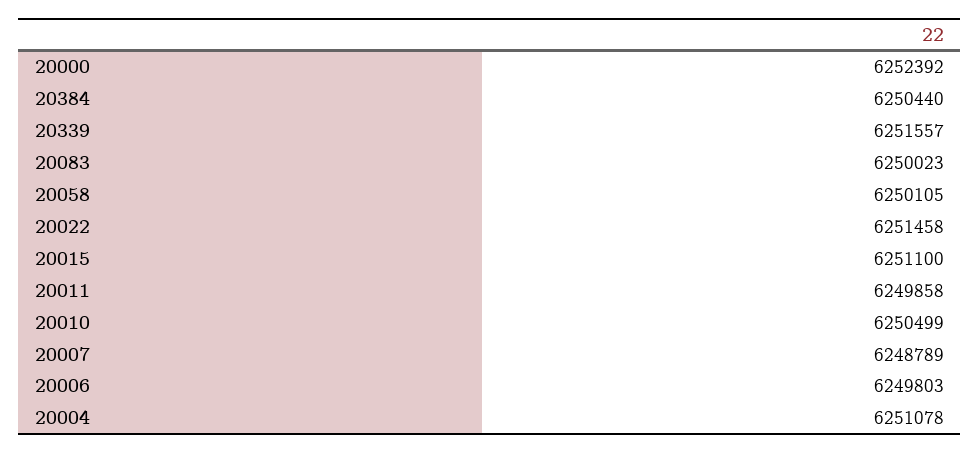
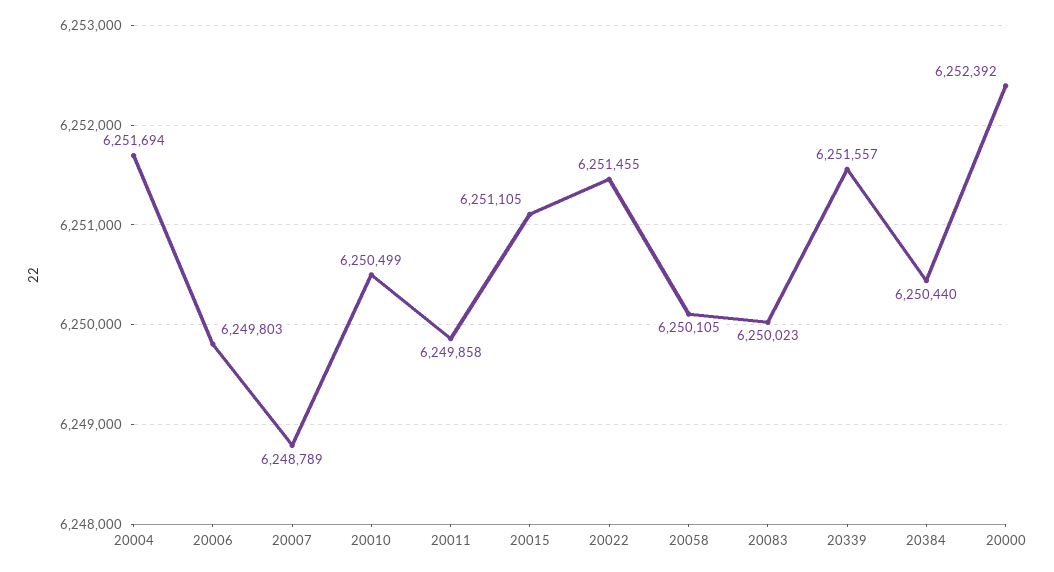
20022: 6251458 -> 6251455
20015: 6251100 -> 6251105
20004: 6251078 -> 6251694

